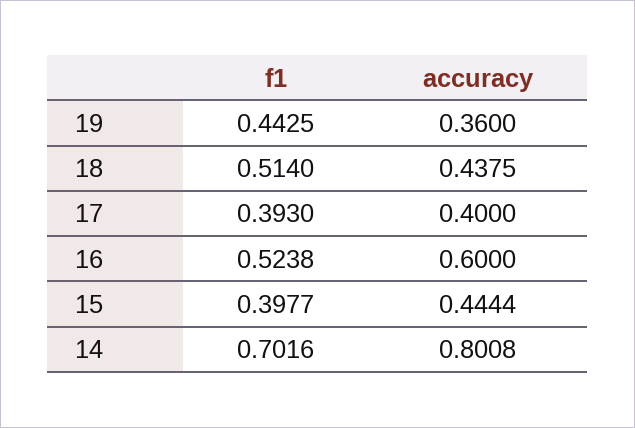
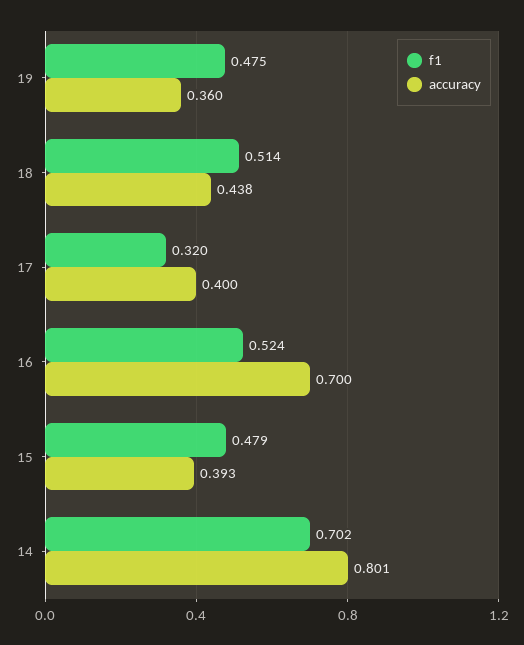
f1, 19: 0.4425 -> 0.475
f1, 17: 0.393 -> 0.32
accuracy, 16: 0.6 -> 0.7
f1, 15: 0.3977 -> 0.479
accuracy, 15: 0.4444 -> 0.393

